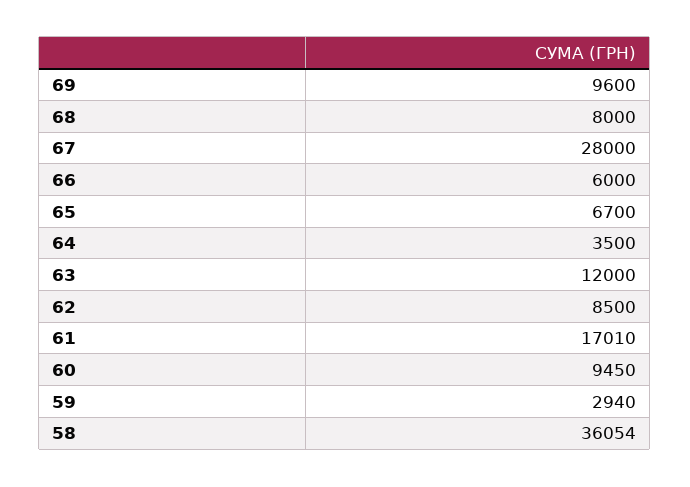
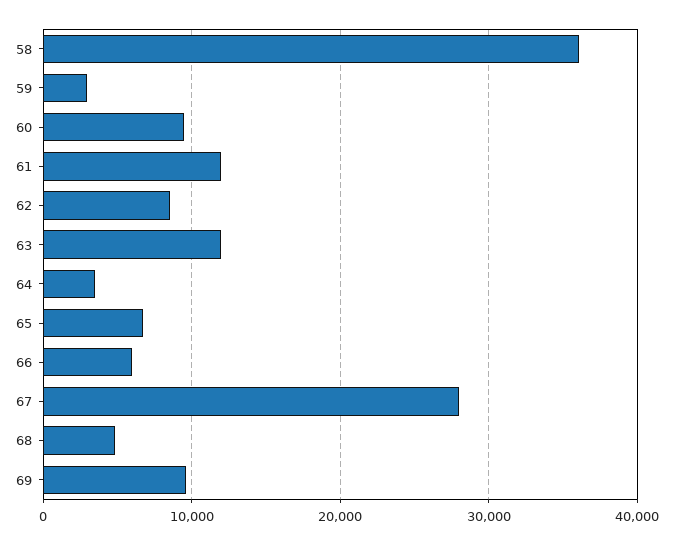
68: 8000 -> 5000
61: 17010 -> 12000

